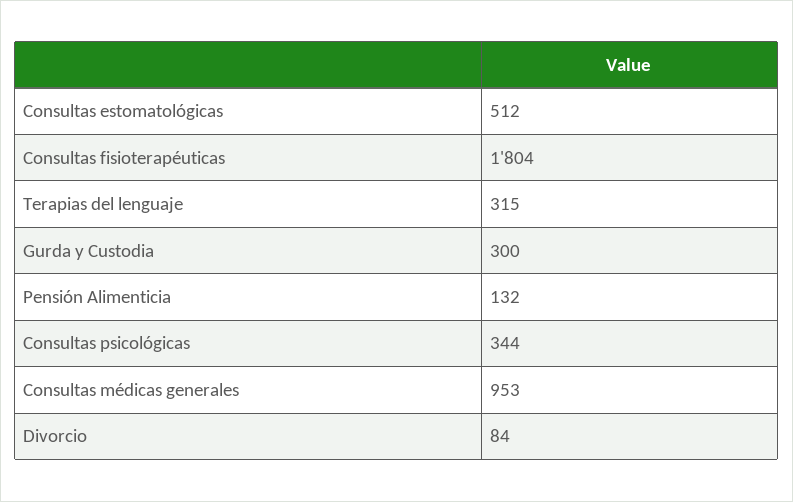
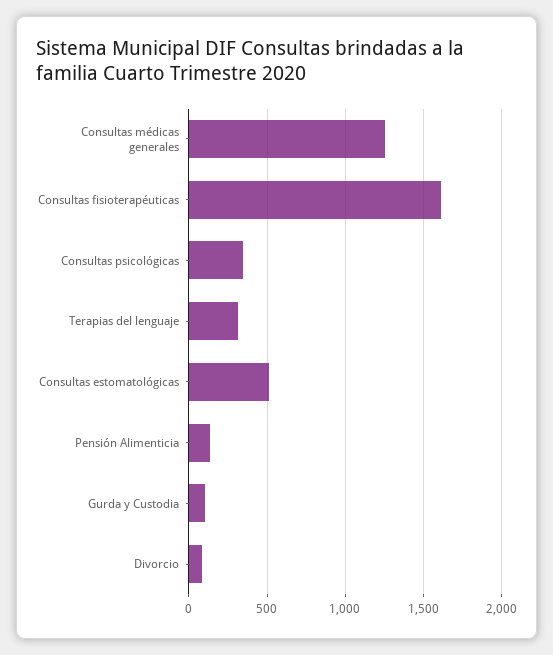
Consultas fisioterapéuticas: 1804 -> 1600
Gurda y Custodia: 300 -> 100
Consultas médicas generales: 953 -> 1250

